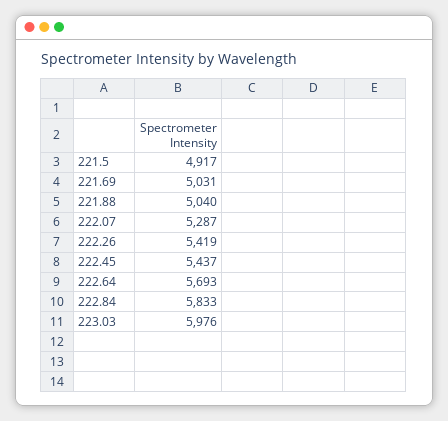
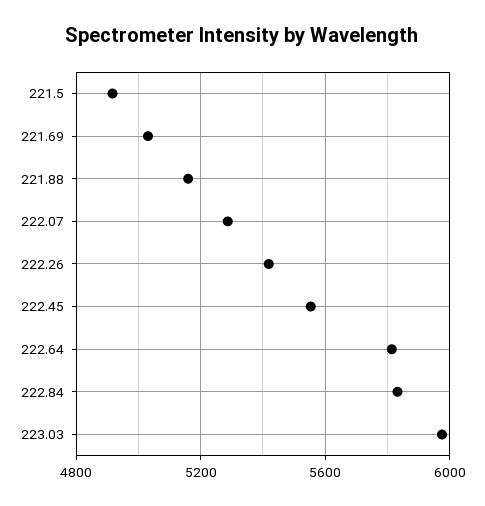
221.88: 5040 -> 5150
222.45: 5437 -> 5550
222.64: 5693 -> 5800

